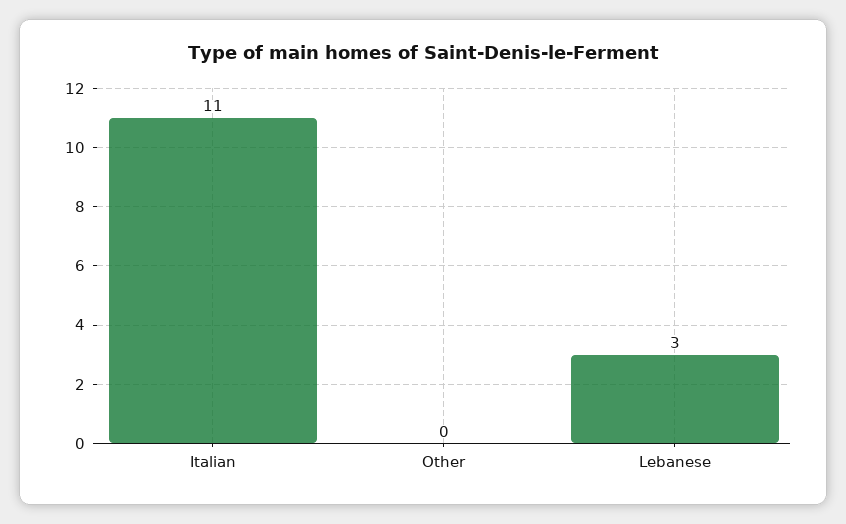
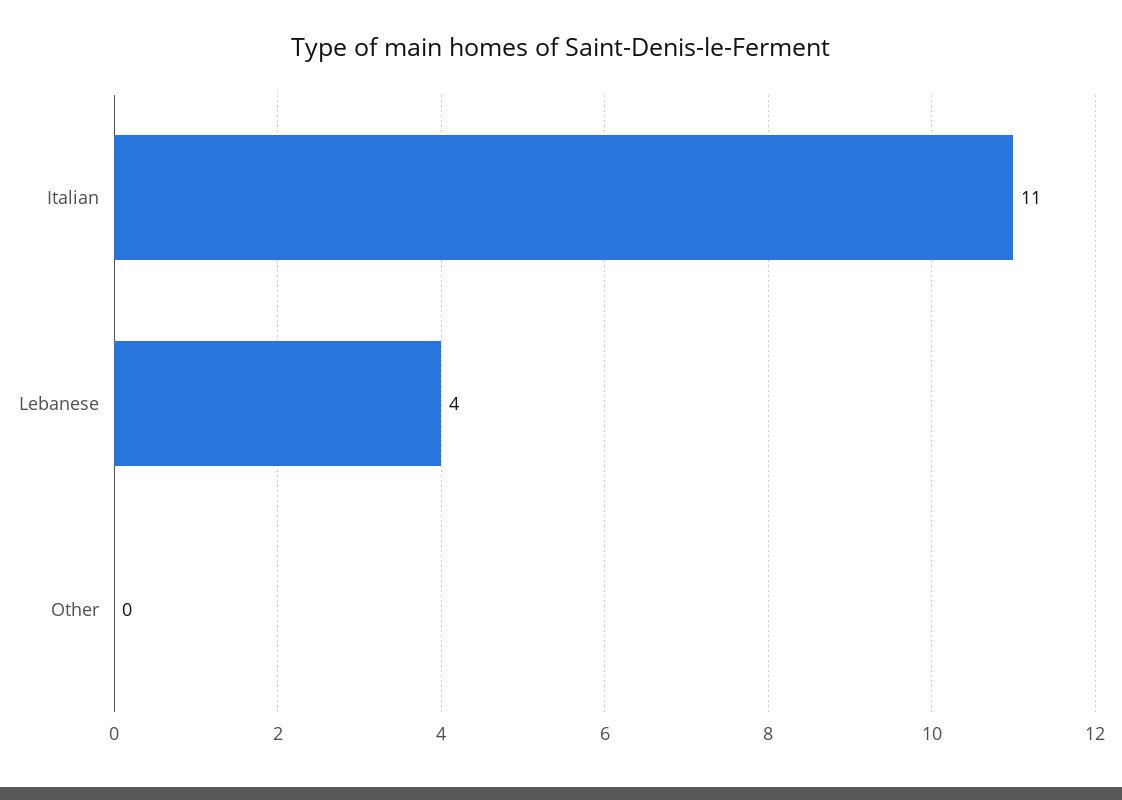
Lebanese: 3 -> 4

